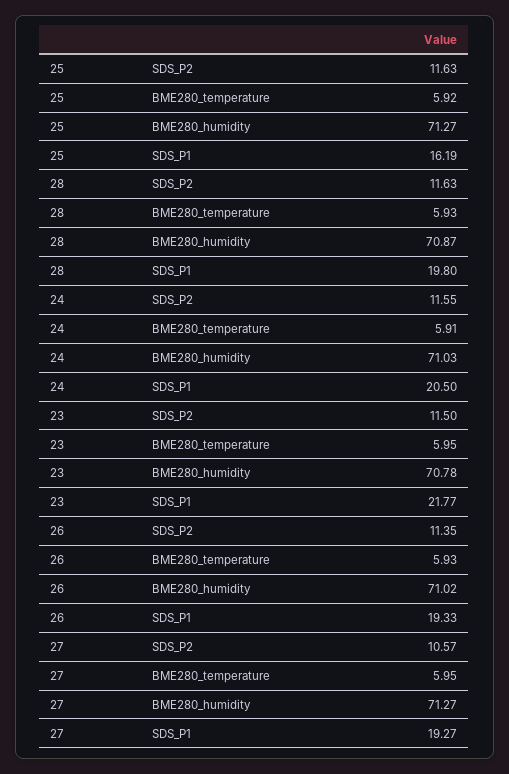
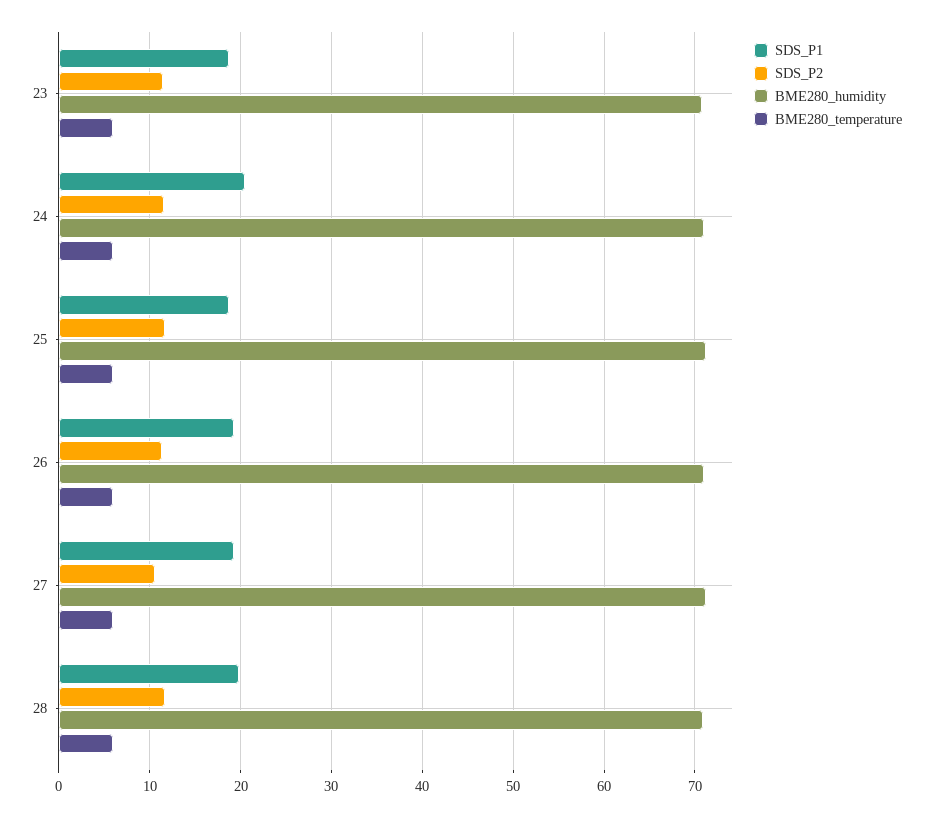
SDS_P1, 25: 16.19 -> 19
SDS_P1, 23: 21.77 -> 19

